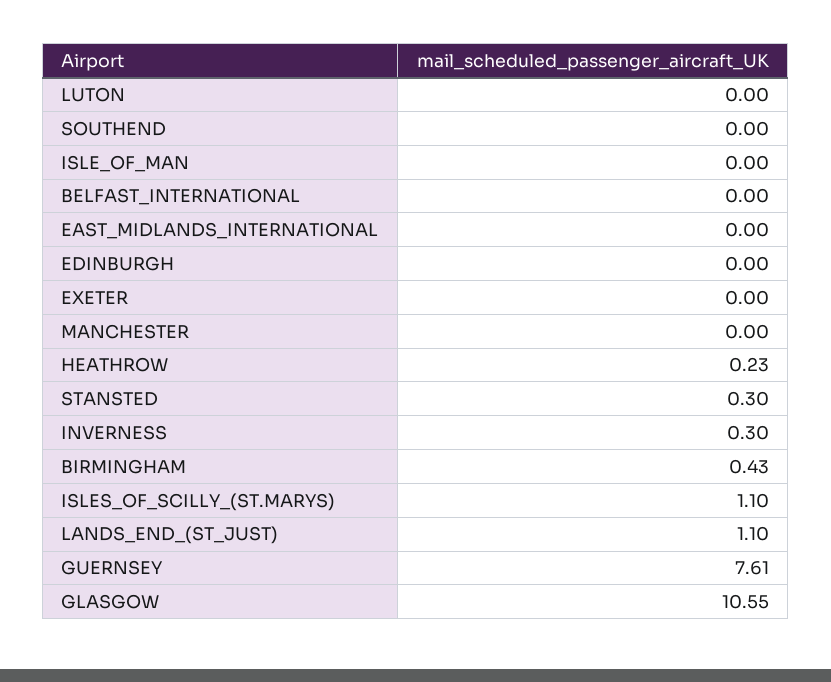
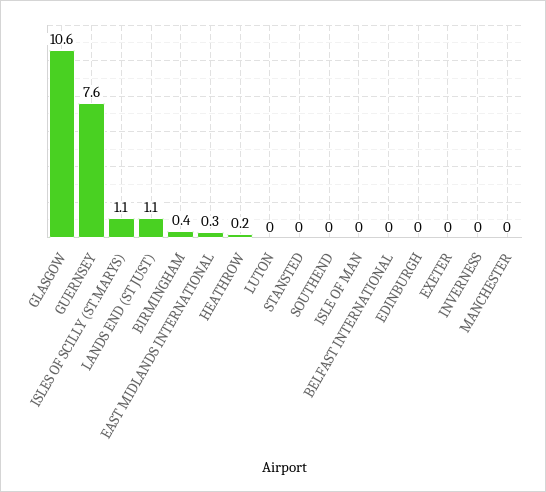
EAST_MIDLANDS_INTERNATIONAL: 0 -> 0.3
STANSTED: 0.3 -> 0
INVERNESS: 0.3 -> 0

